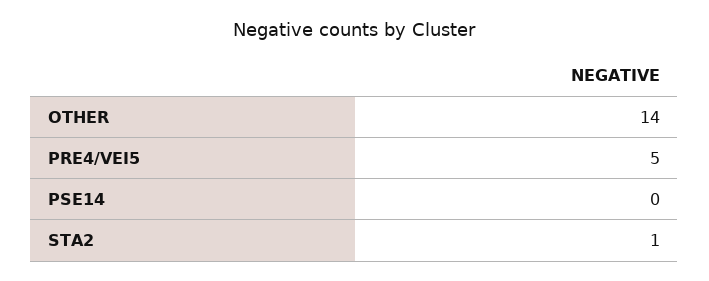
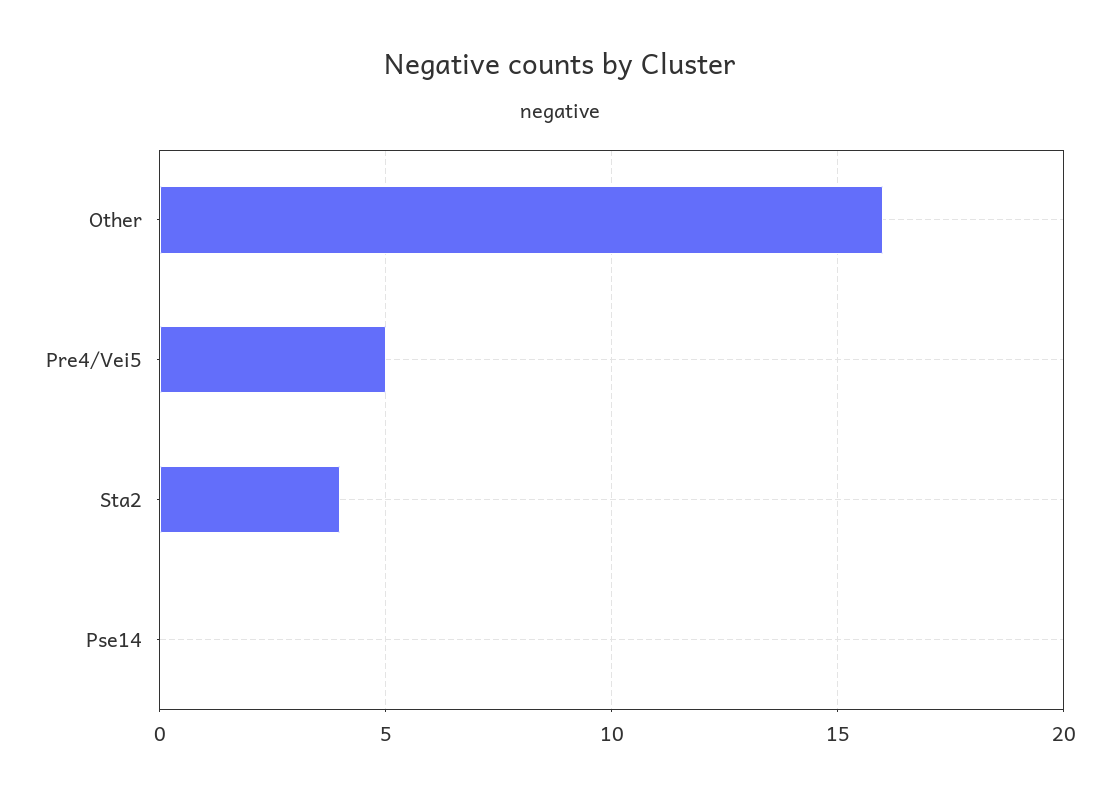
OTHER: 14 -> 16
STA2: 1 -> 4

